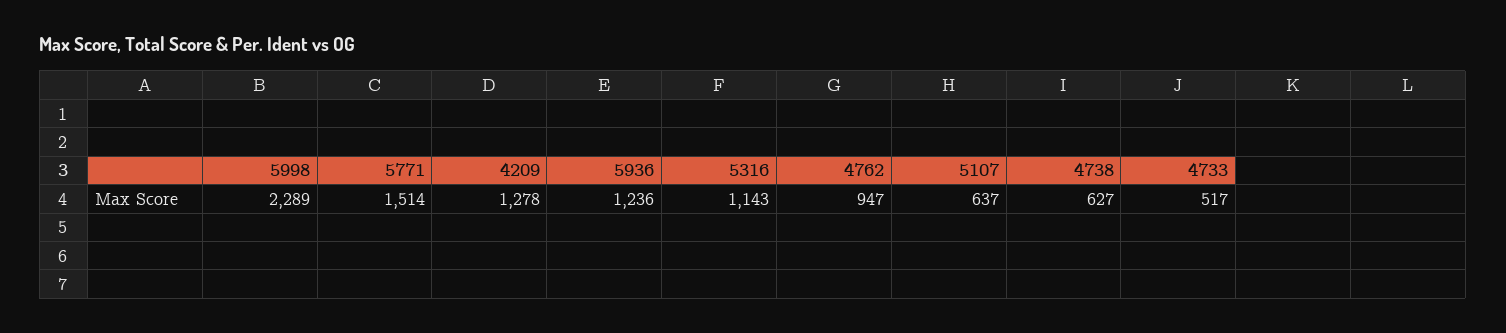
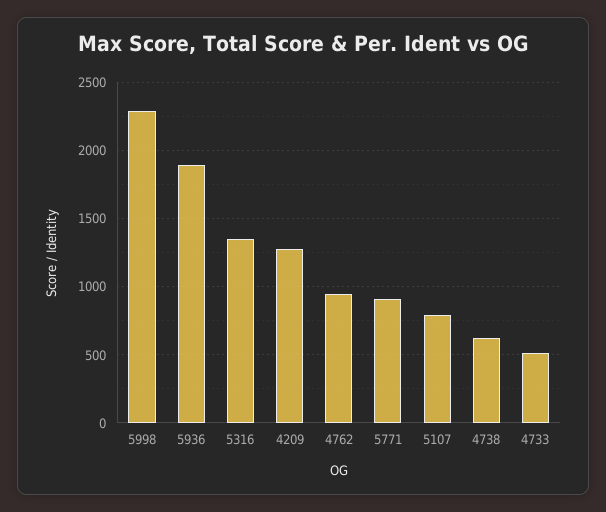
5771: 1514 -> 900
5936: 1236 -> 1900
5316: 1143 -> 1350
5107: 637 -> 800

